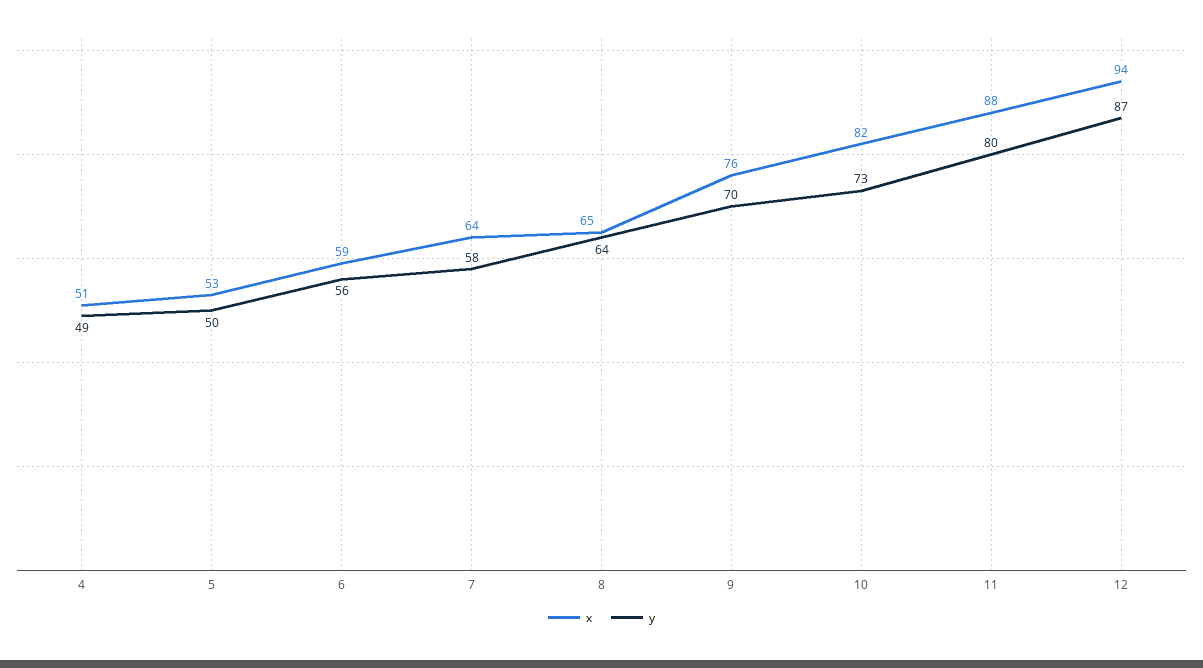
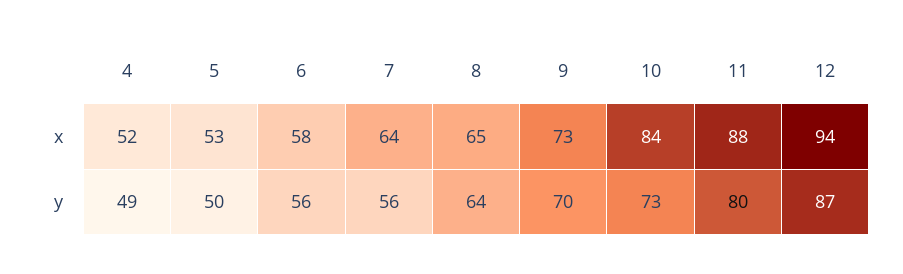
x, 4: 51 -> 52
x, 6: 59 -> 58
y, 7: 58 -> 56
x, 9: 76 -> 73
x, 10: 82 -> 84

